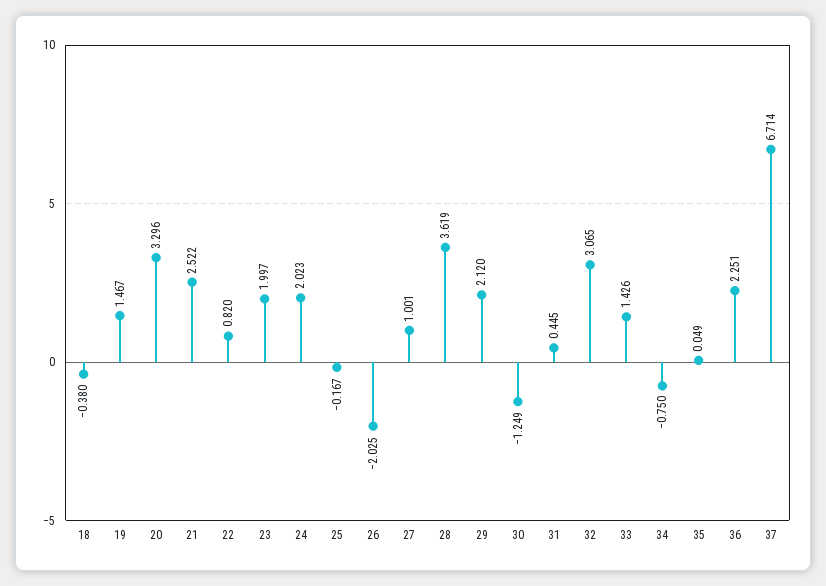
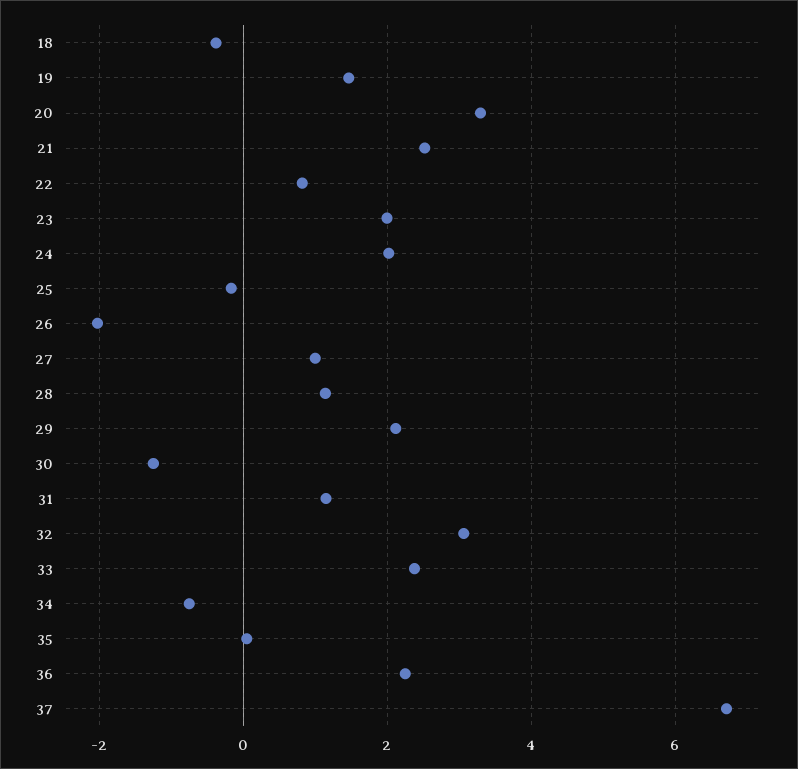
28: 3.619 -> 1.2
31: 0.445 -> 1.2
33: 1.426 -> 2.4

